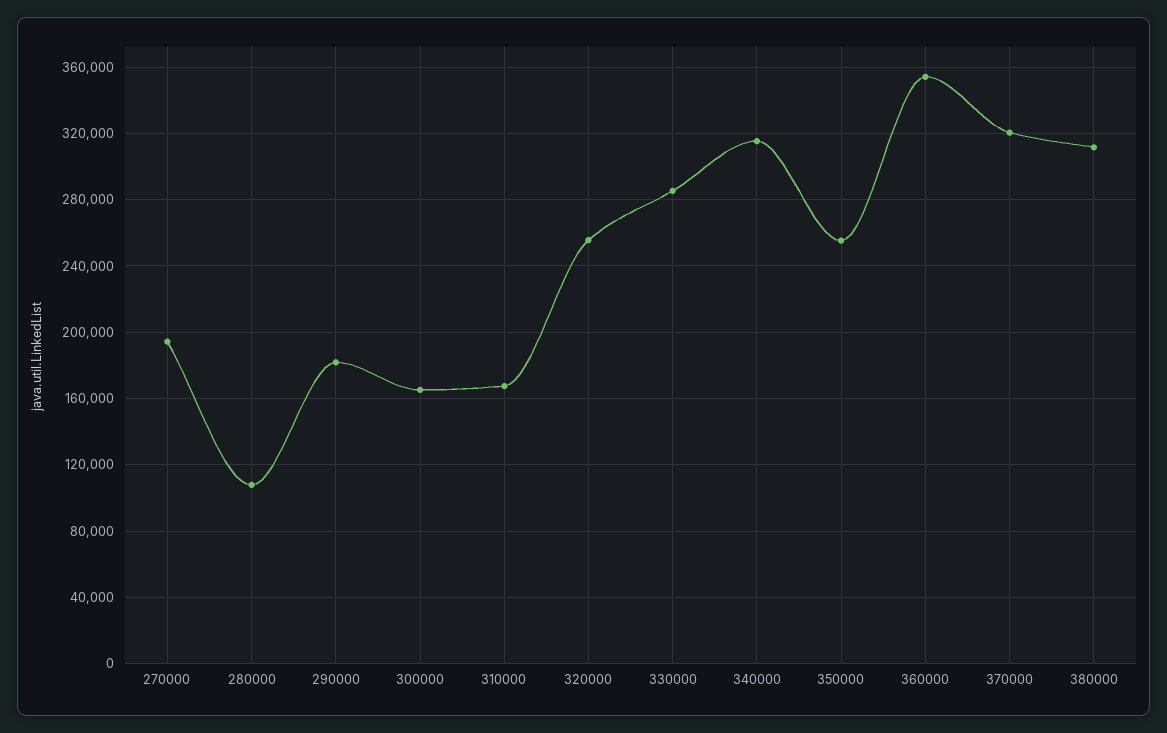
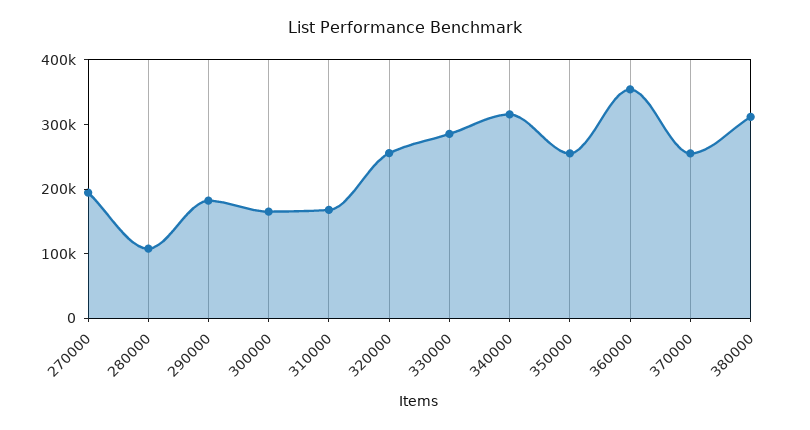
370000: 320000 -> 260000

